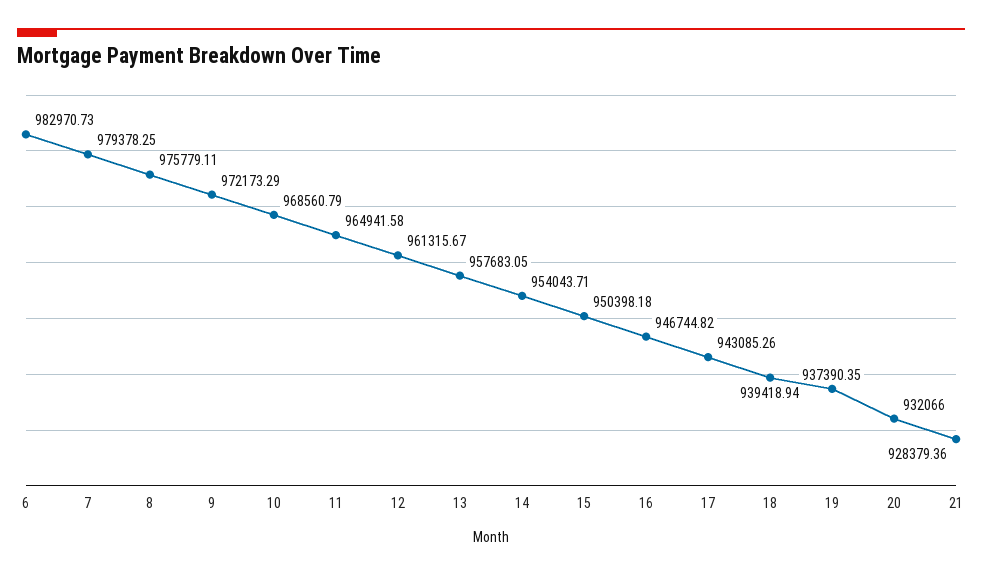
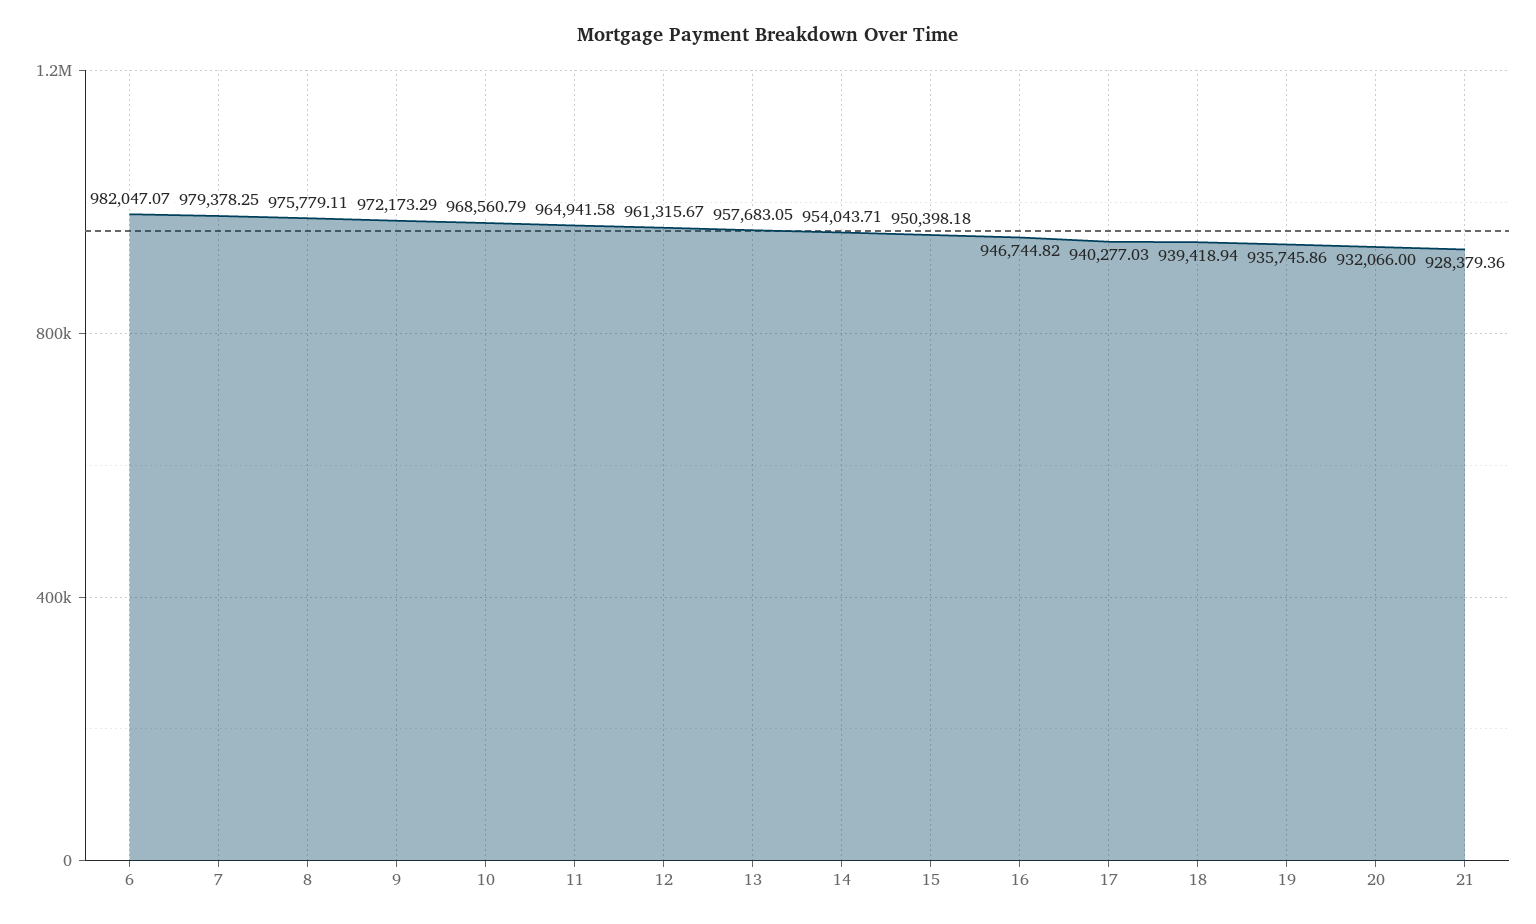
6: 982970.73 -> 982047.07
17: 943085.26 -> 940277.03
19: 937390.35 -> 935745.86

